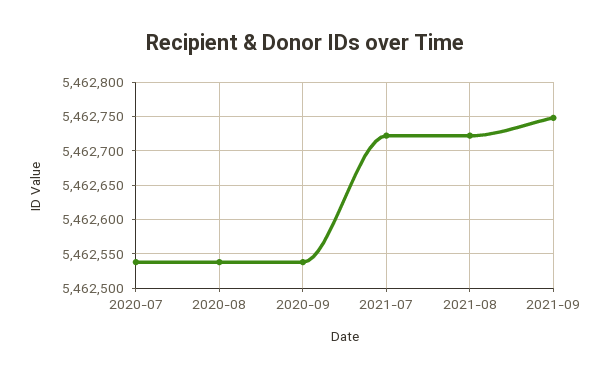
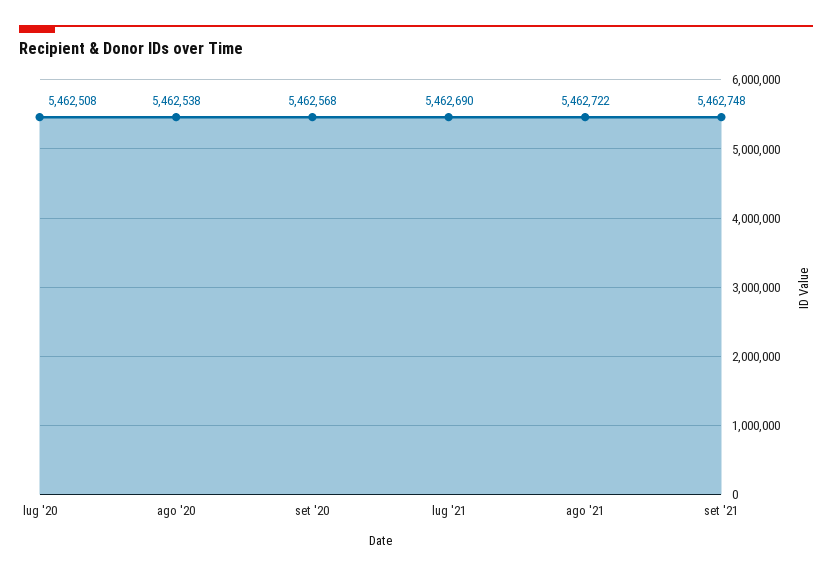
2020-07: 5462540 -> 5462508
2020-09: 5462540 -> 5462568
2021-07: 5462720 -> 5462690

